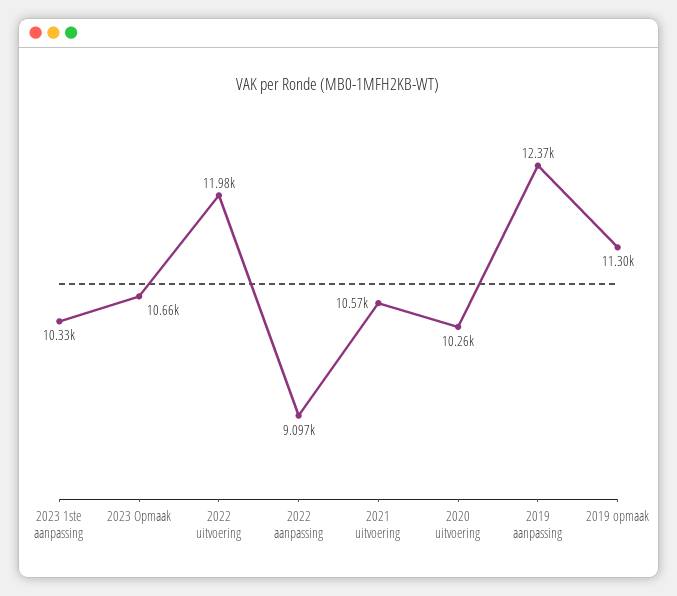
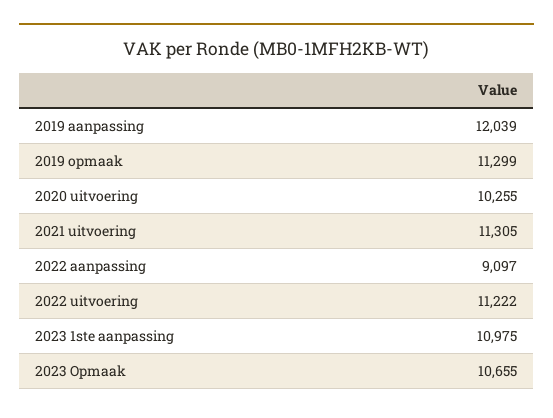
2023 1ste aanpassing: 10330 -> 10975
2022 uitvoering: 11980 -> 11222
2021 uitvoering: 10570 -> 11305
2019 aanpassing: 12370 -> 12039

